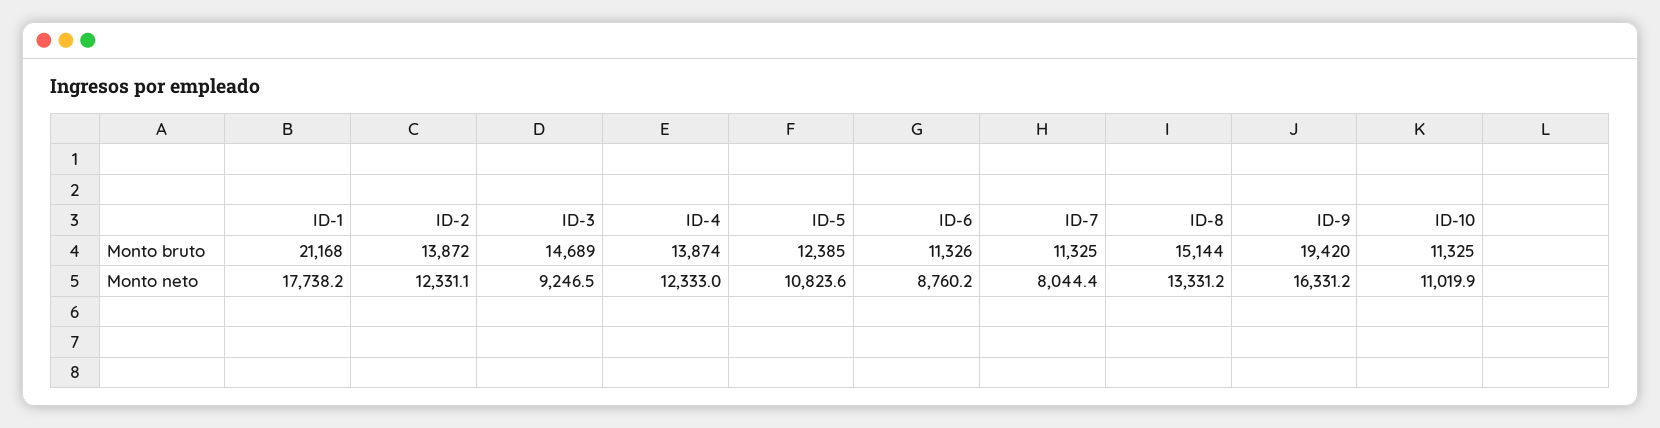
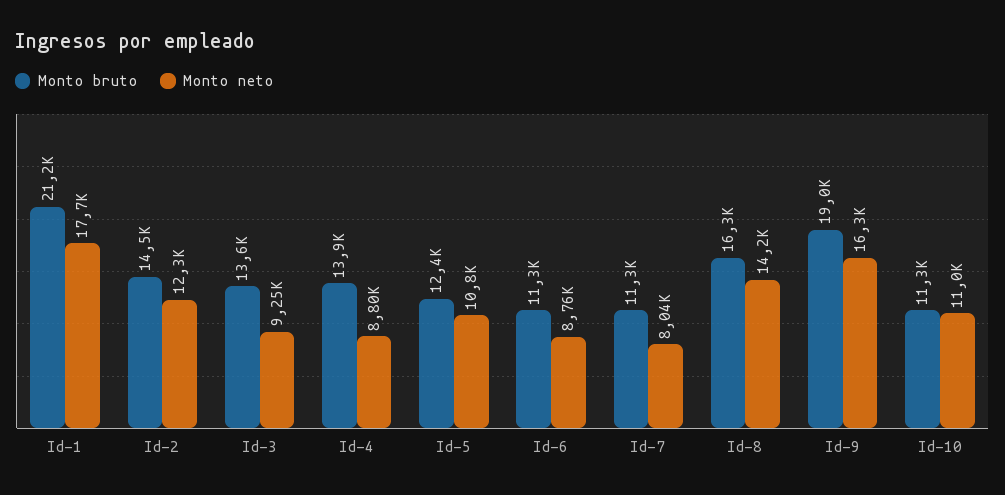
Monto bruto, ID-2: 13872 -> 14500
Monto bruto, ID-3: 14689 -> 13600
Monto bruto, ID-8: 15144 -> 16300
Monto bruto, ID-9: 19420 -> 19000
Monto neto, ID-4: 12333 -> 8800
Monto neto, ID-8: 13331.2 -> 14200

